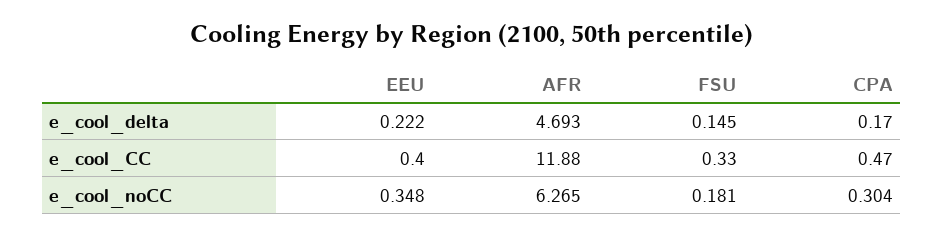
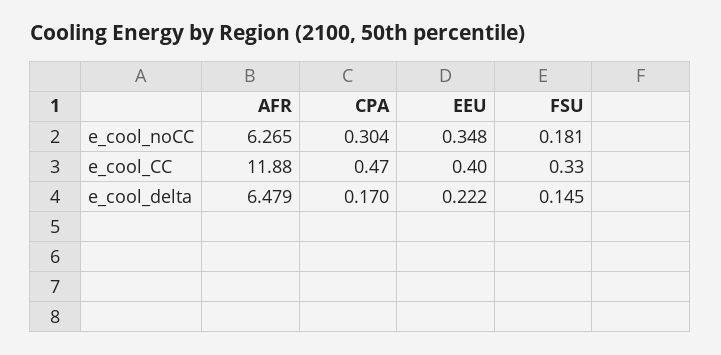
AFR, e_cool_delta: 4.693 -> 6.479

